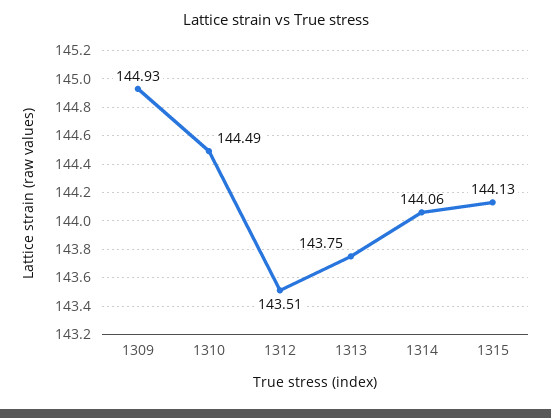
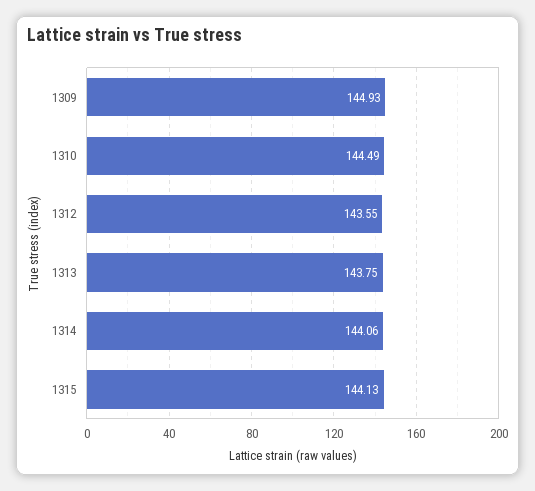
1312: 143.51 -> 143.55

